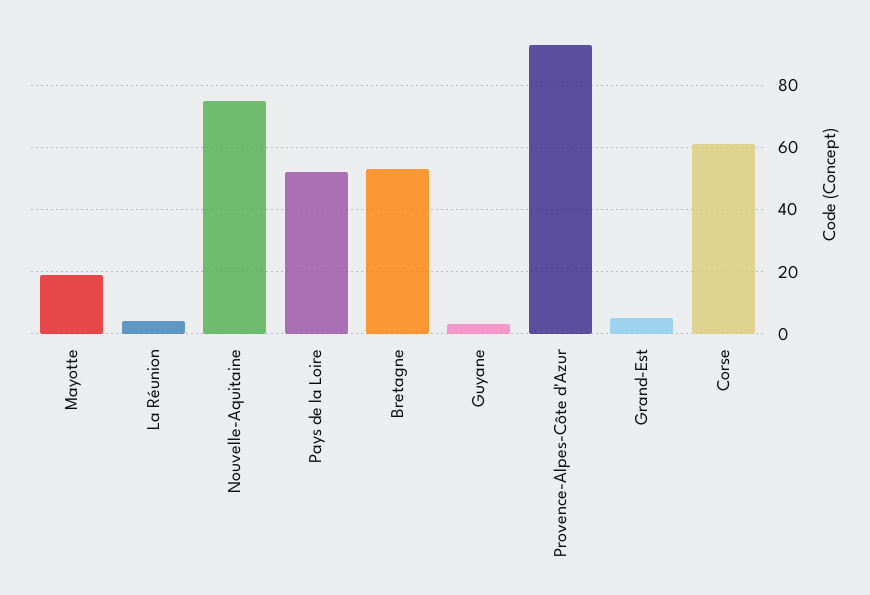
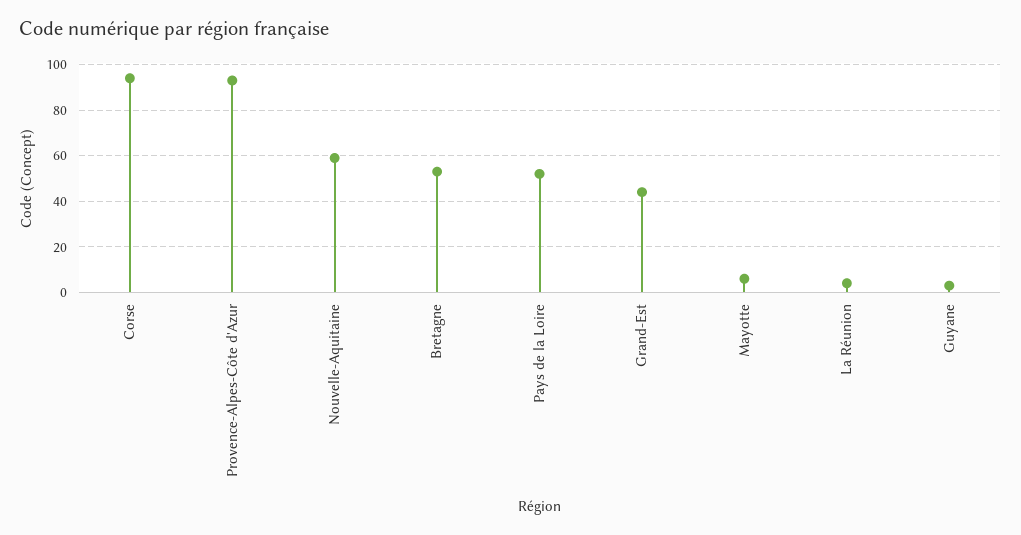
Mayotte: 20 -> 5
Nouvelle-Aquitaine: 75 -> 60
Grand-Est: 5 -> 45
Corse: 60 -> 95

